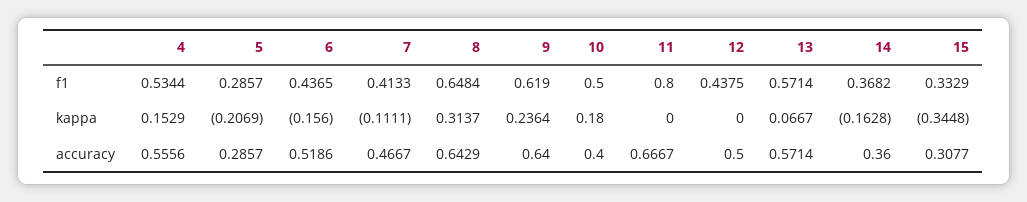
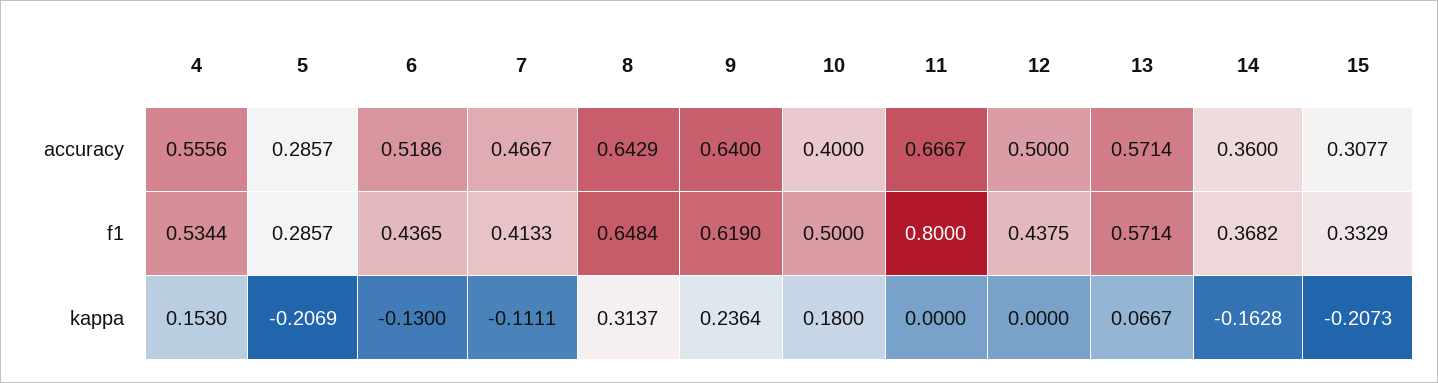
4, kappa: 0.1529 -> 0.153
6, kappa: -0.156 -> -0.13
15, kappa: -0.3448 -> -0.2073

